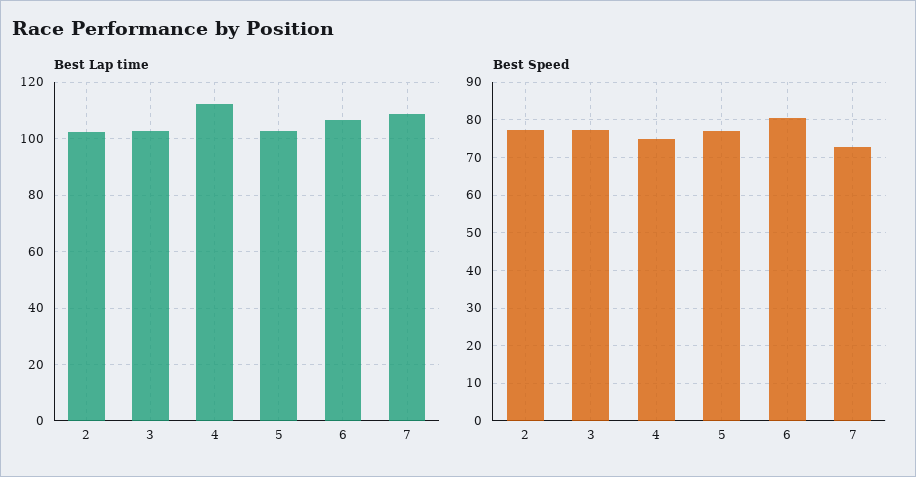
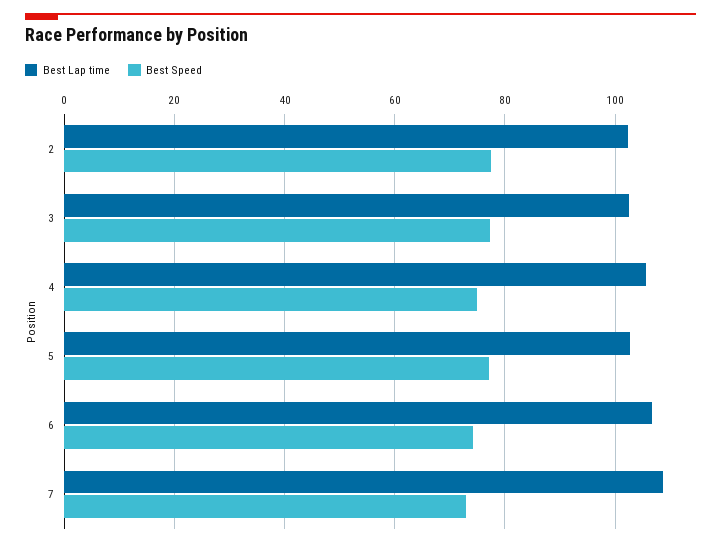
Best Lap time, 4: 112.5 -> 106
Best Speed, 6: 80 -> 74

